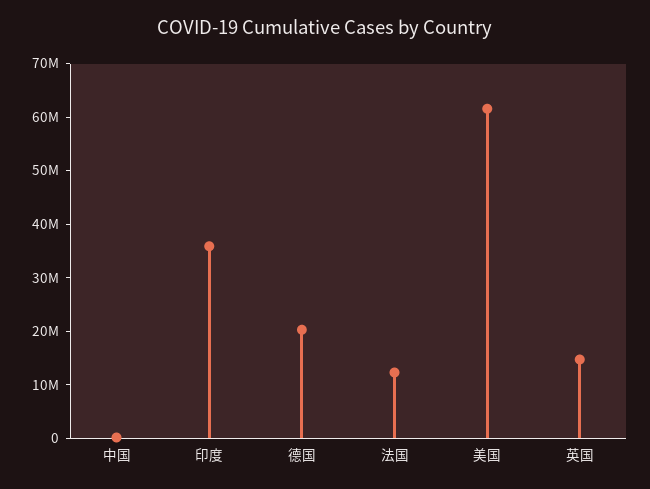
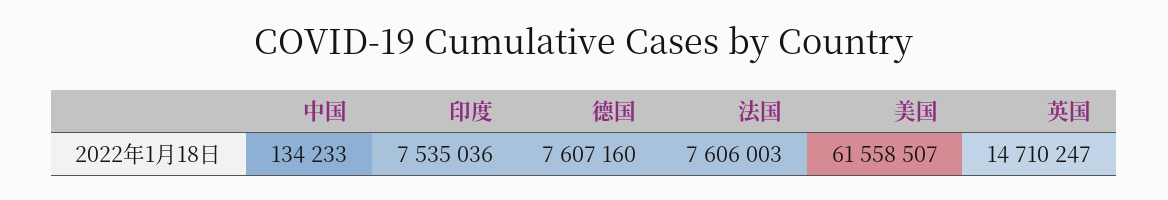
印度: 36000000 -> 7535036
德国: 20000000 -> 7607160
法国: 12000000 -> 7606003

